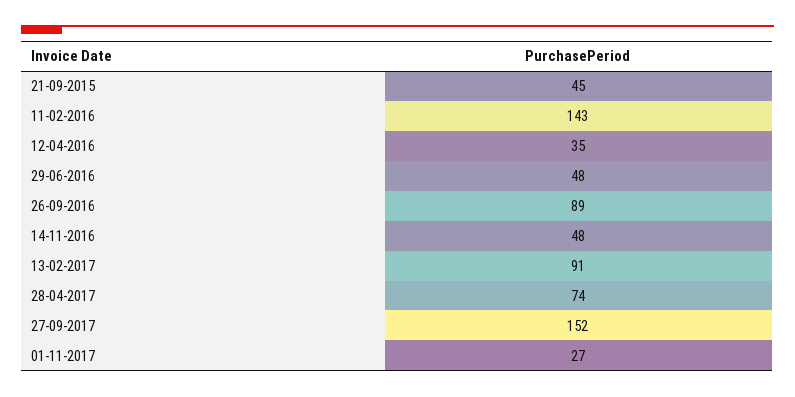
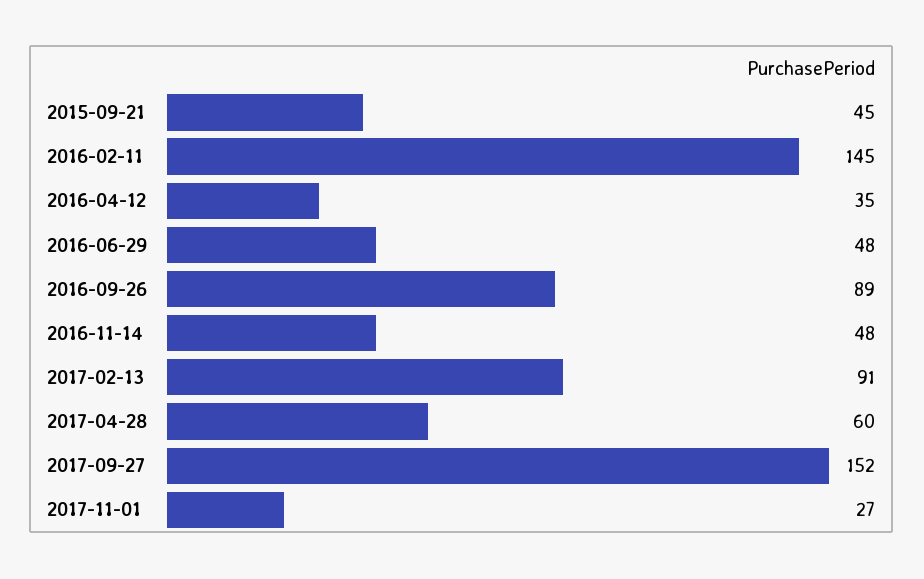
11-02-2016: 143 -> 145
28-04-2017: 74 -> 60

